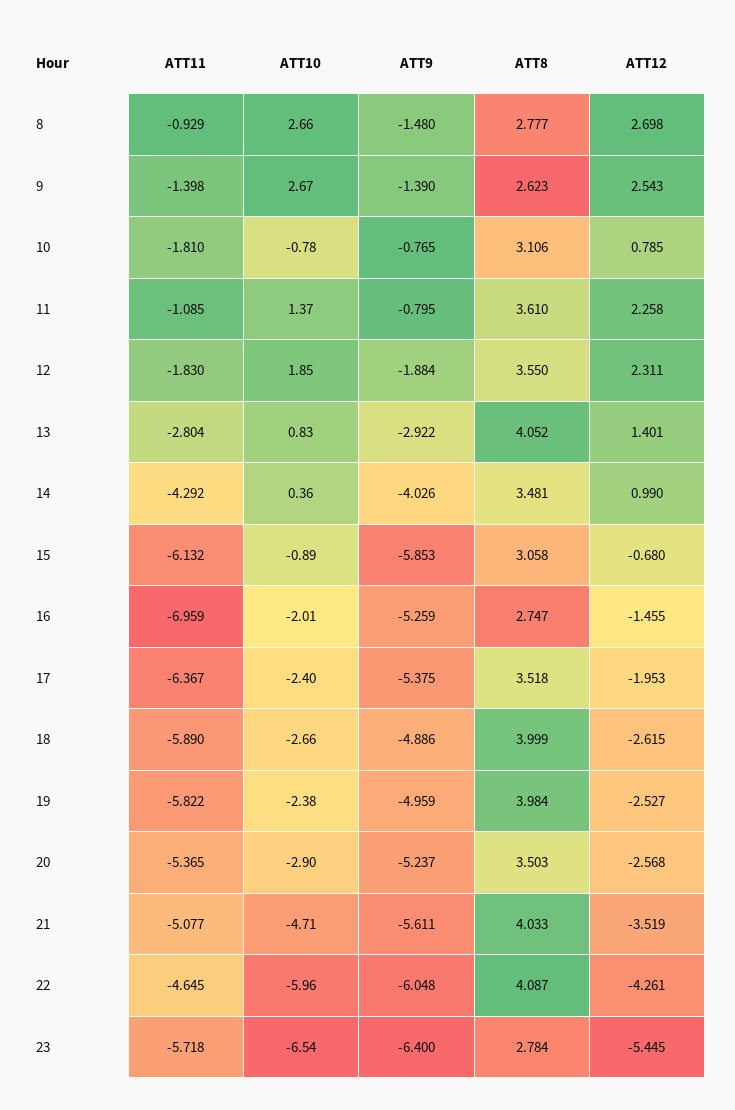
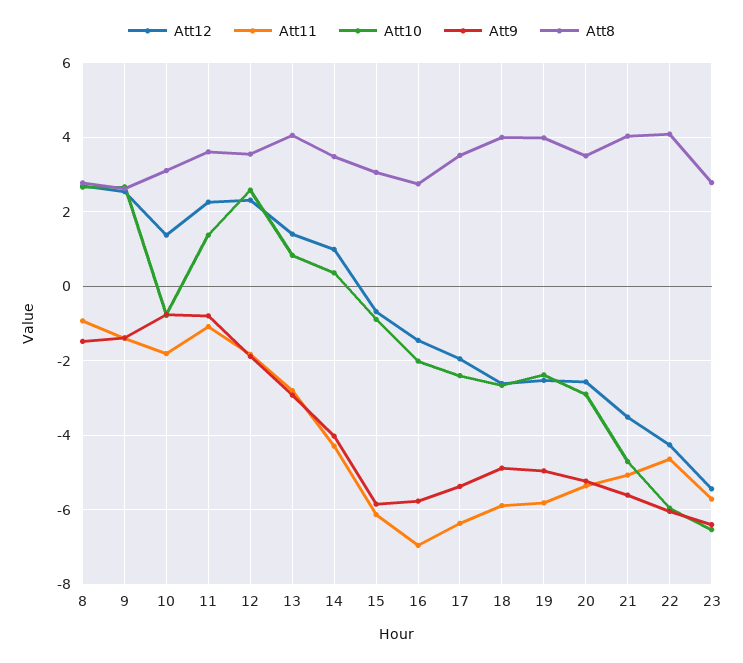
ATT12, 10: 0.785 -> 1.4
ATT10, 12: 1.85 -> 2.6
ATT9, 16: -5.259 -> -5.8

